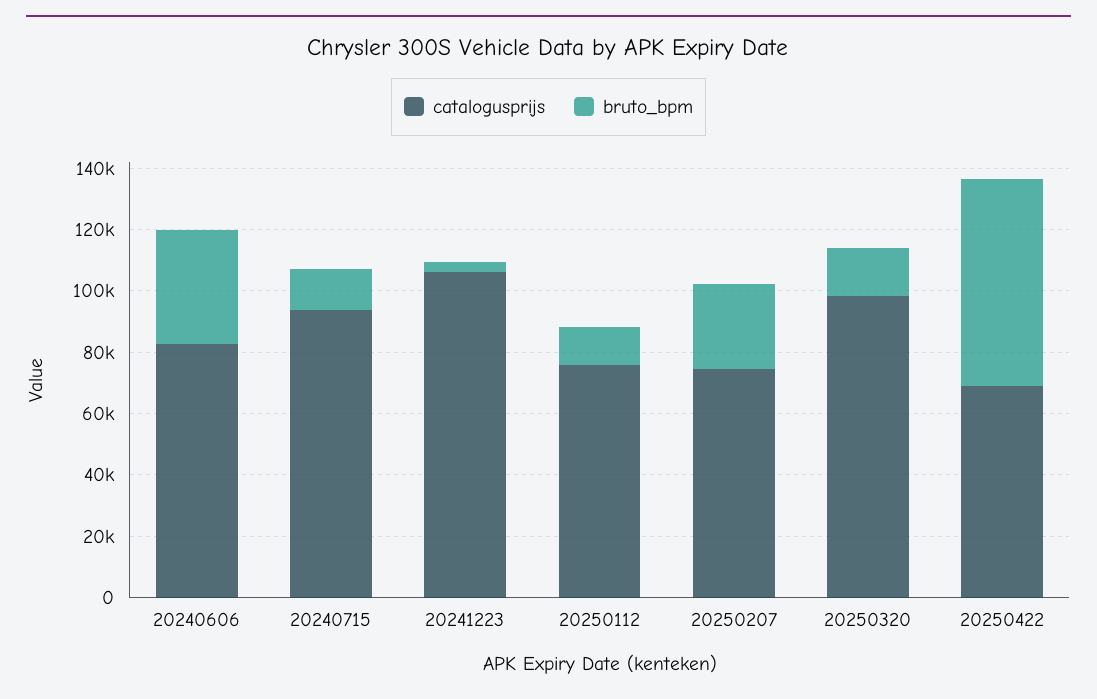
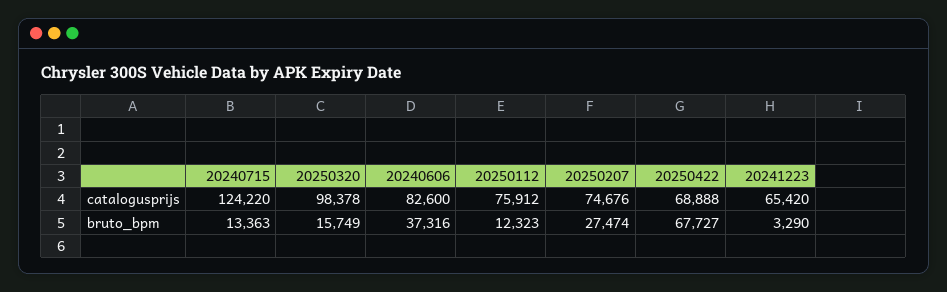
catalogusprijs, 20240715: 95000 -> 124220
catalogusprijs, 20241223: 105000 -> 65420

